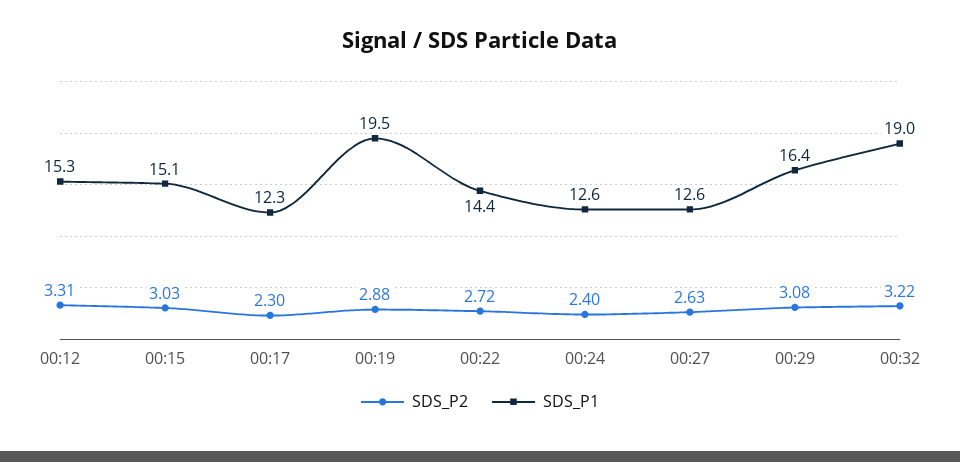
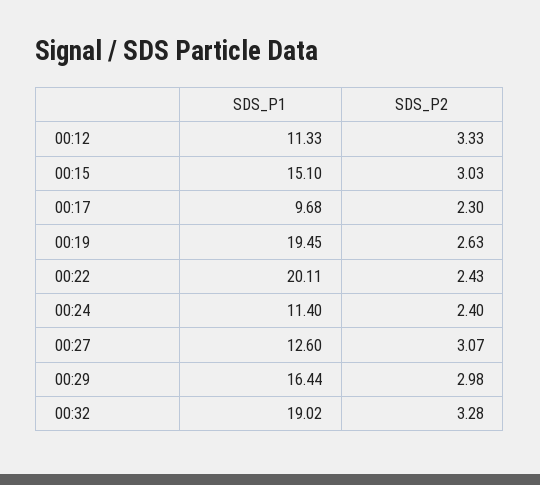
SDS_P2, 00:12: 3.31 -> 3.33
SDS_P1, 00:12: 15.3 -> 11.33
SDS_P1, 00:17: 12.3 -> 9.68
SDS_P2, 00:19: 2.88 -> 2.63
SDS_P2, 00:22: 2.72 -> 2.43
SDS_P1, 00:22: 14.4 -> 20.11
SDS_P1, 00:24: 12.6 -> 11.4
SDS_P2, 00:27: 2.63 -> 3.07
SDS_P2, 00:29: 3.08 -> 2.98
SDS_P2, 00:32: 3.22 -> 3.28

